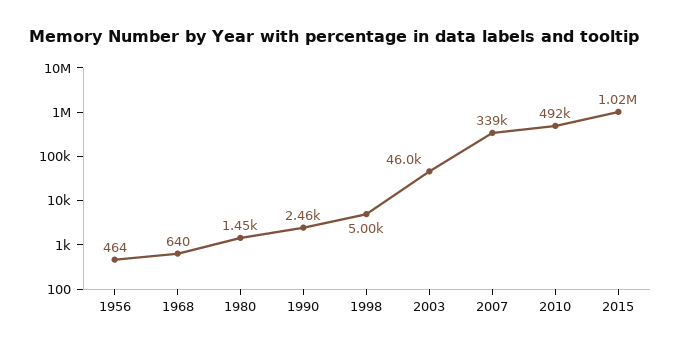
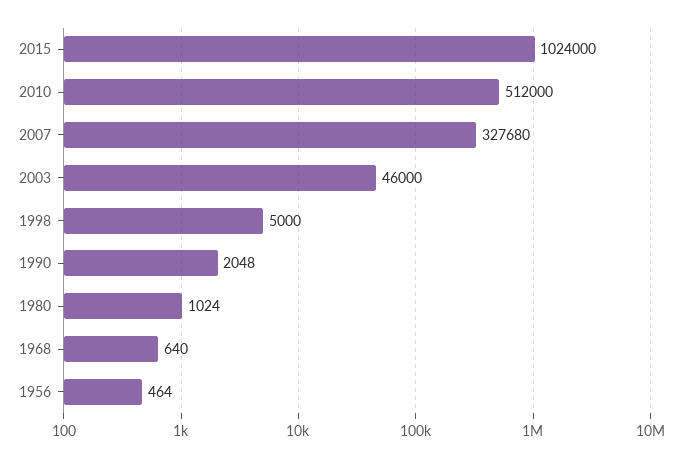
1980: 1450 -> 1024
1990: 2460 -> 2048
2007: 339000 -> 327680
2010: 492000 -> 512000

